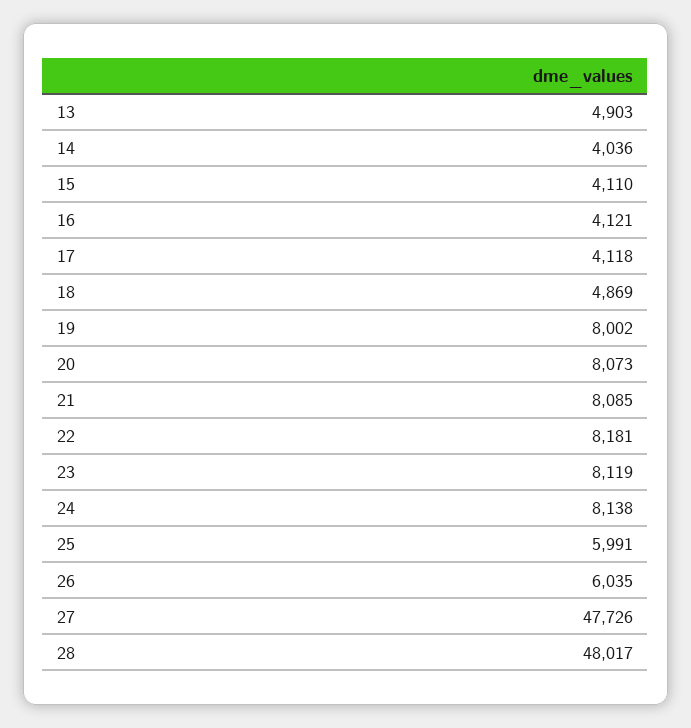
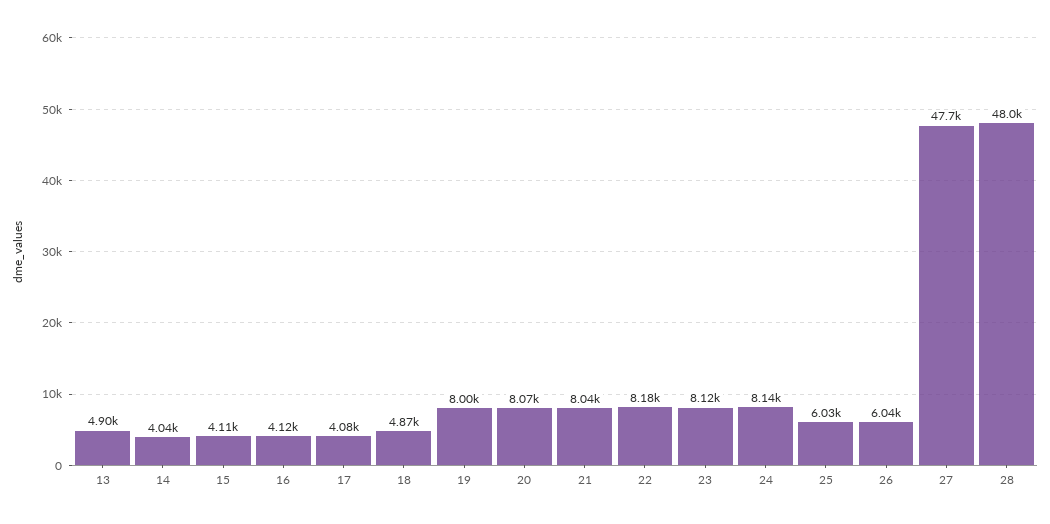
17: 4118 -> 4080
21: 8085 -> 8040
25: 5991 -> 6030

